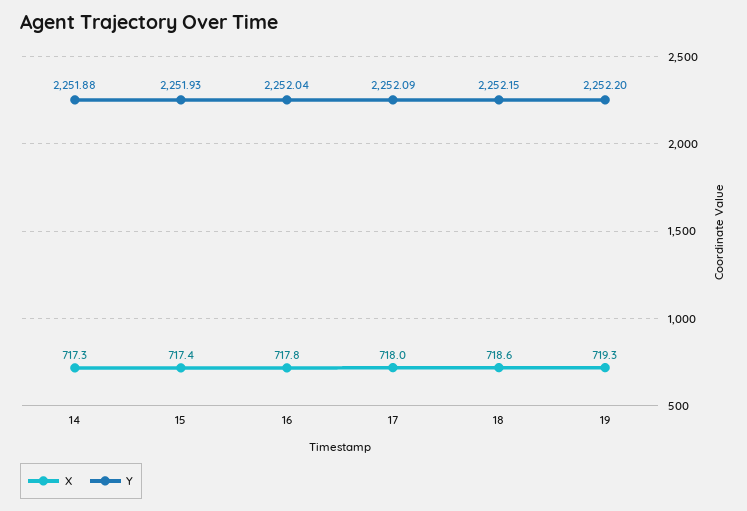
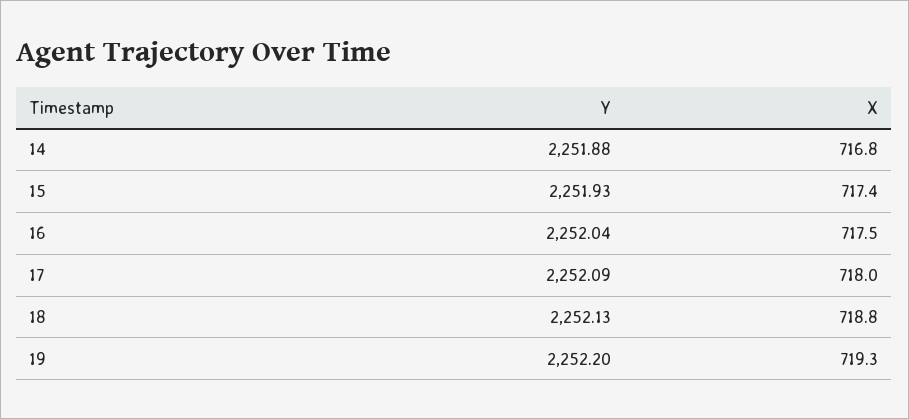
X, 14: 717.3 -> 716.8
X, 16: 717.8 -> 717.5
X, 18: 718.6 -> 718.8
Y, 18: 2252.15 -> 2252.13

